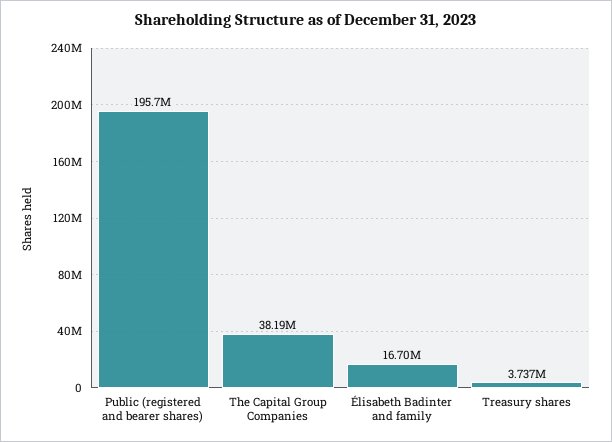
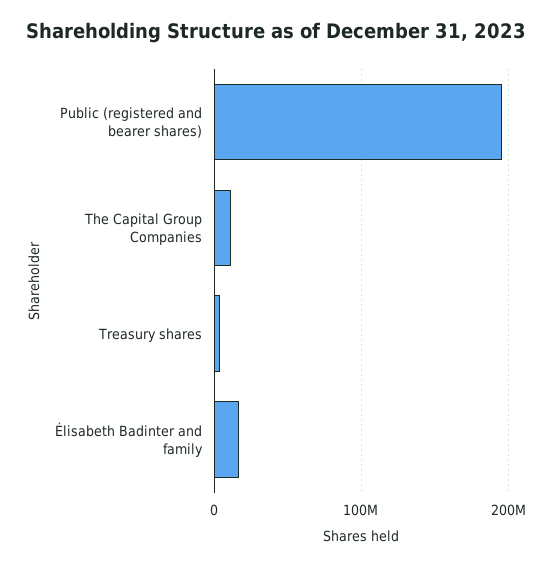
The Capital Group Companies: 38190000 -> 10000000

